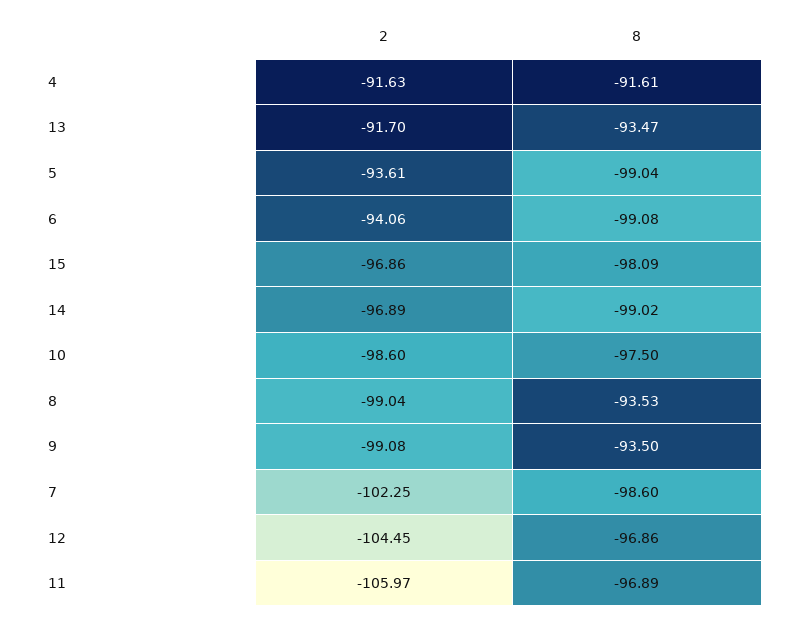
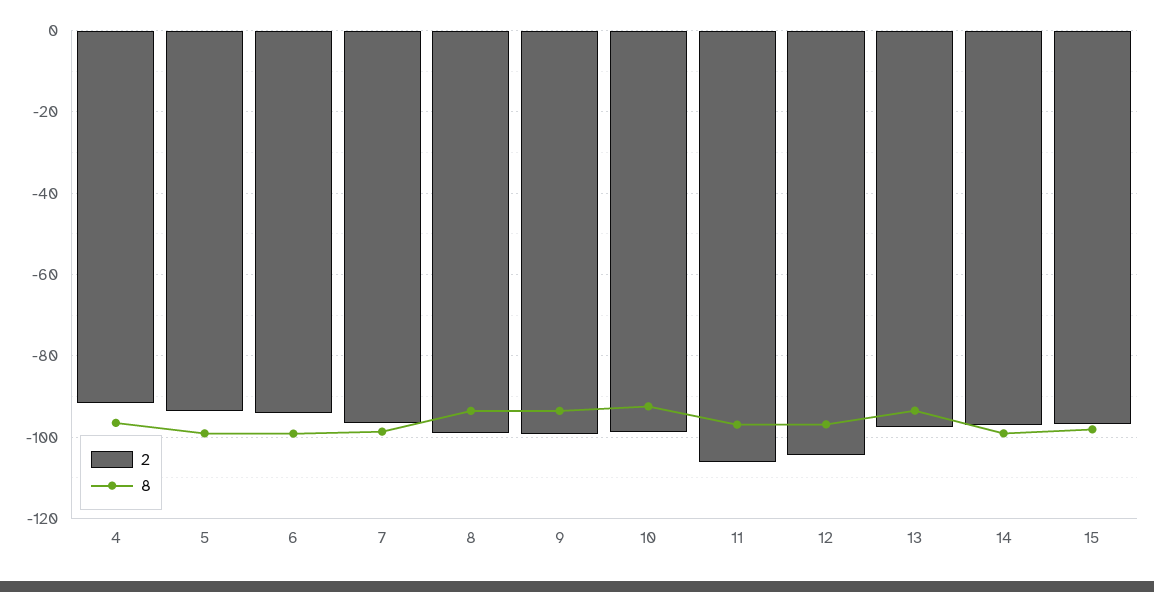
8, 4: -91.61 -> -96
2, 13: -91.7 -> -98
8, 10: -97.5 -> -92
2, 7: -102.25 -> -96

